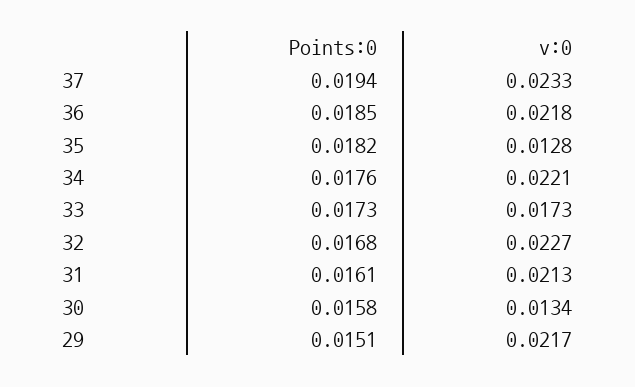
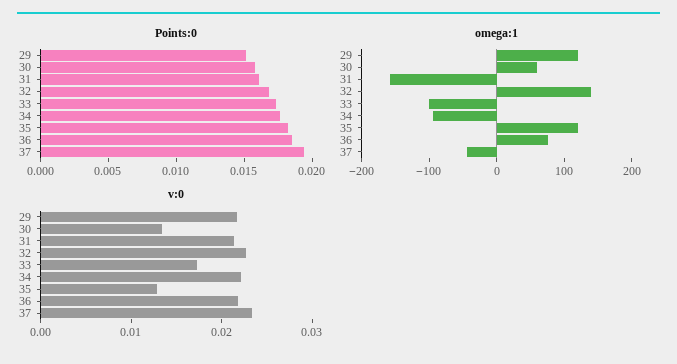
omega:1, 29: none -> 120
omega:1, 30: none -> 60
omega:1, 31: none -> -160
omega:1, 32: none -> 140
omega:1, 33: none -> -100
omega:1, 34: none -> -100
omega:1, 35: none -> 120
omega:1, 36: none -> 80
omega:1, 37: none -> -40

